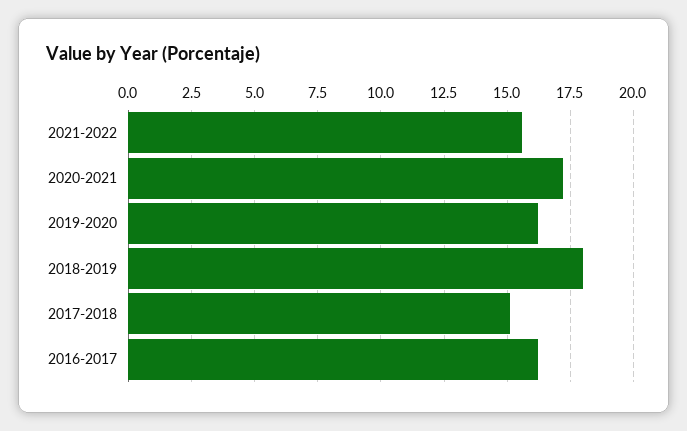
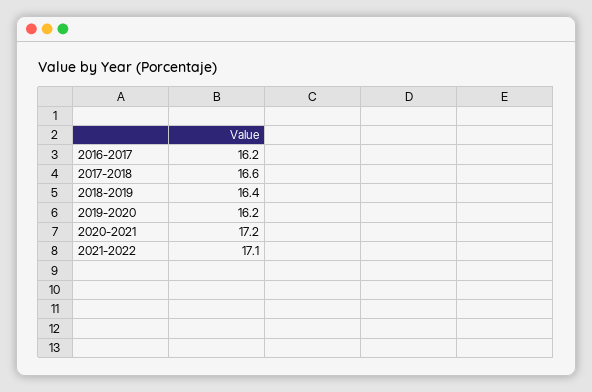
2021-2022: 15.5 -> 17.1
2018-2019: 18 -> 16.4
2017-2018: 15 -> 16.6

